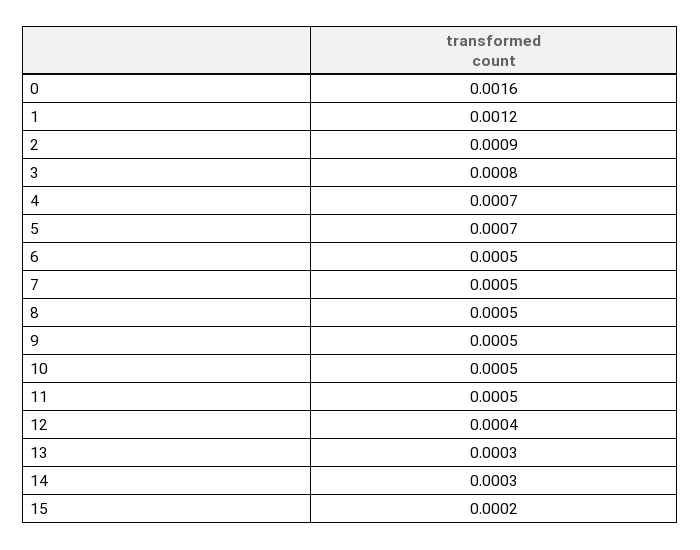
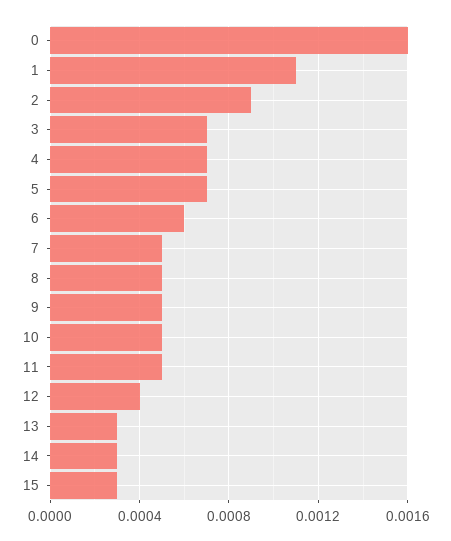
1: 0.0012 -> 0.0011
3: 0.0008 -> 0.0007
6: 0.0005 -> 0.0006
15: 0.0002 -> 0.0003

